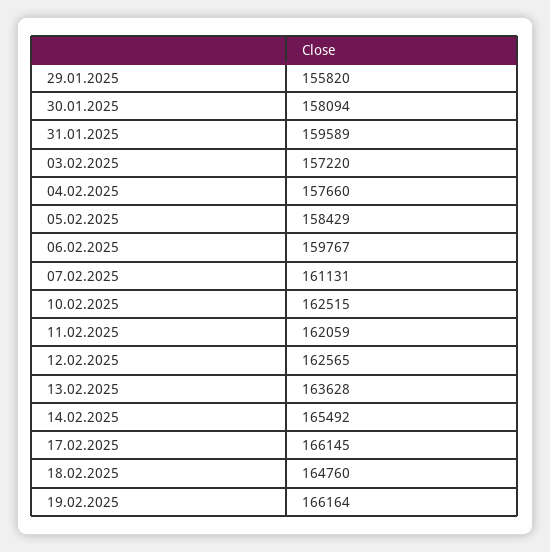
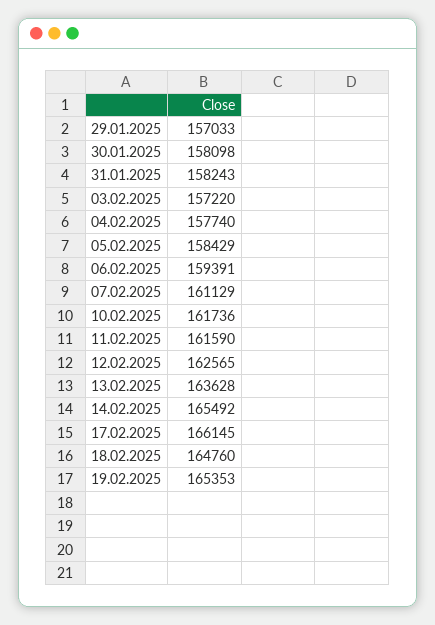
29.01.2025: 155820 -> 157033
30.01.2025: 158094 -> 158098
31.01.2025: 159589 -> 158243
04.02.2025: 157660 -> 157740
06.02.2025: 159767 -> 159391
07.02.2025: 161131 -> 161129
10.02.2025: 162515 -> 161736
11.02.2025: 162059 -> 161590
19.02.2025: 166164 -> 165353

